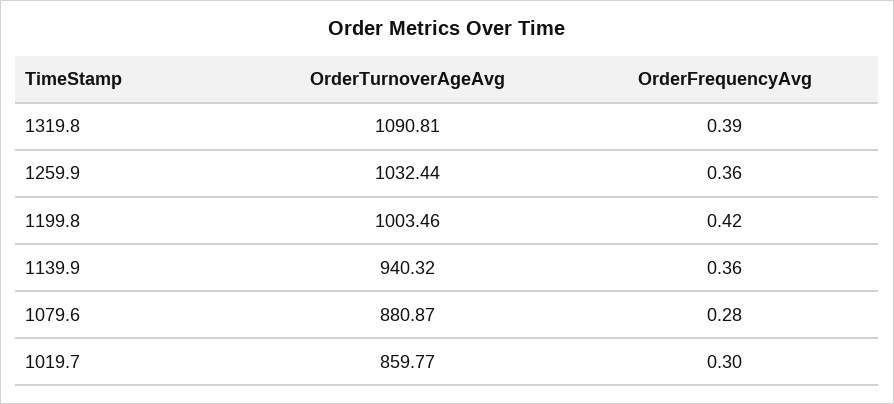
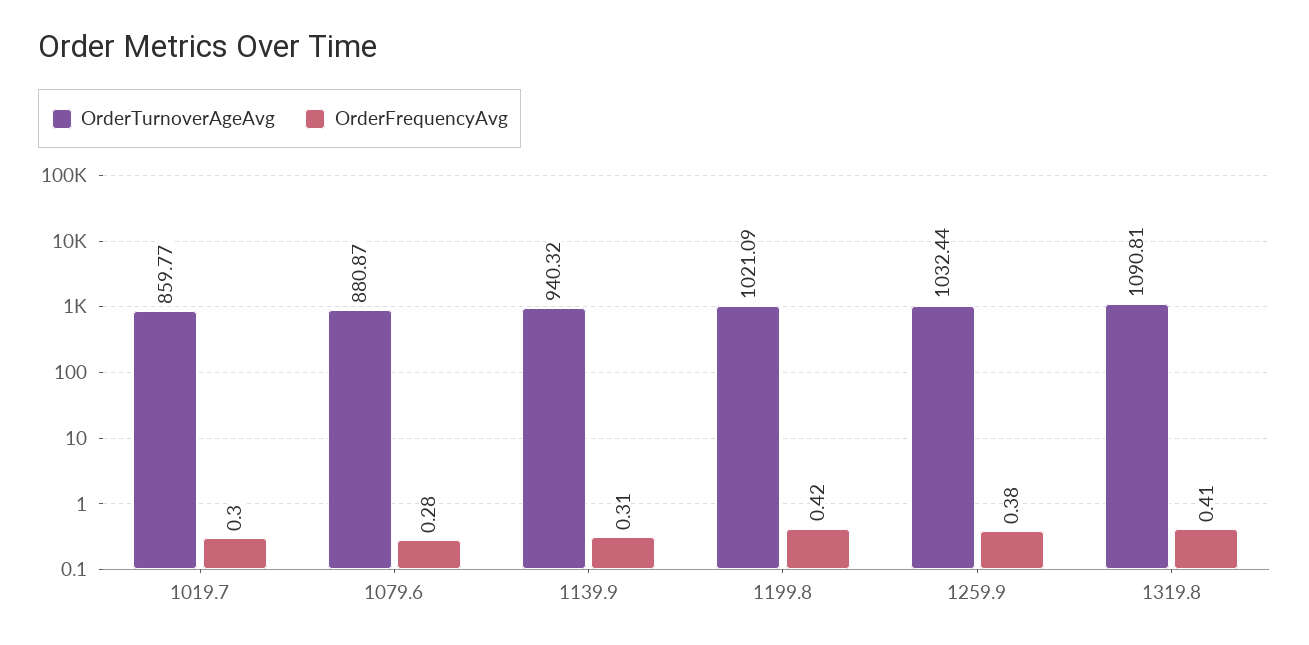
OrderFrequencyAvg, 1319.8: 0.39 -> 0.41
OrderFrequencyAvg, 1259.9: 0.36 -> 0.38
OrderTurnoverAgeAvg, 1199.8: 1003.46 -> 1021.09
OrderFrequencyAvg, 1139.9: 0.36 -> 0.31

